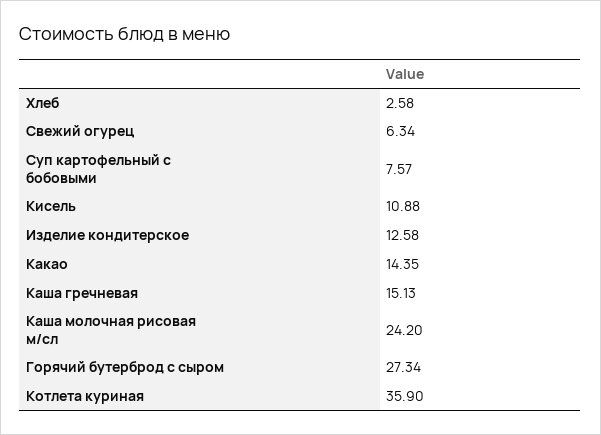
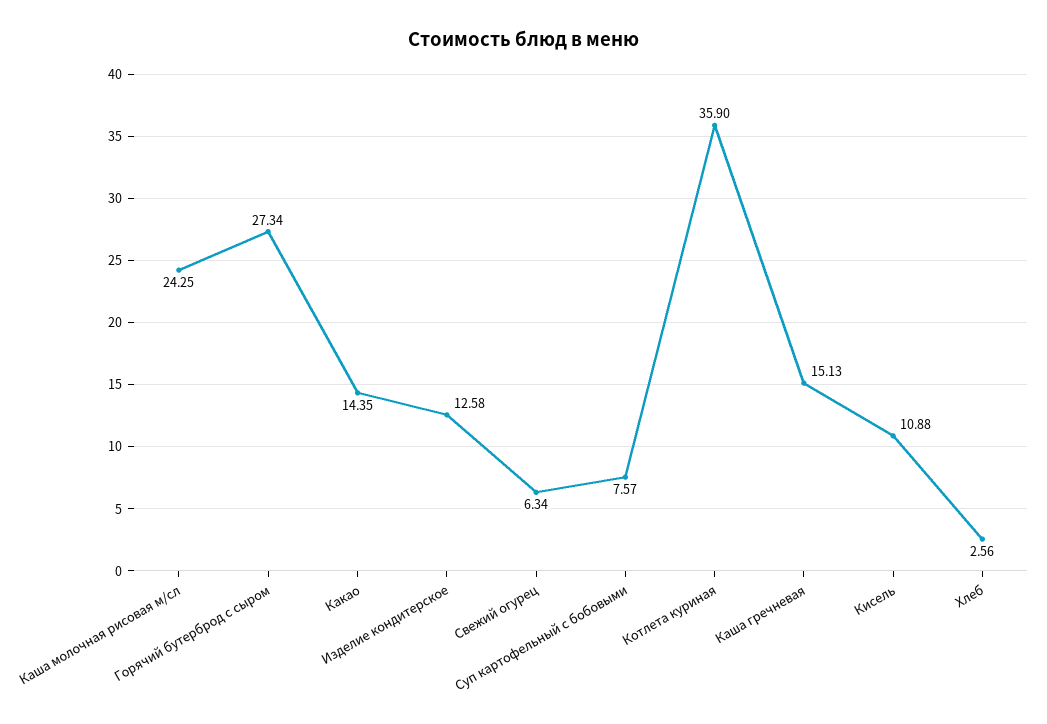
Хлеб: 2.58 -> 2.56
Каша молочная рисовая м/сл: 24.2 -> 24.25

